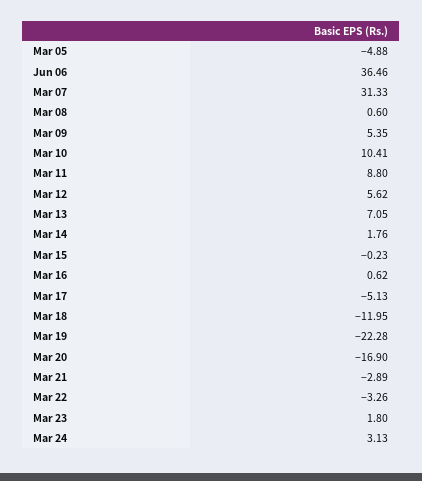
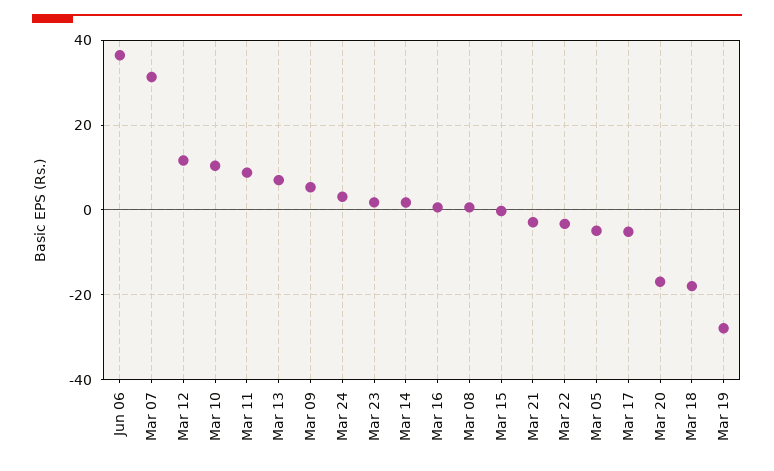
Mar 12: 5.62 -> 12
Mar 18: -11.95 -> -18
Mar 19: -22.28 -> -28

